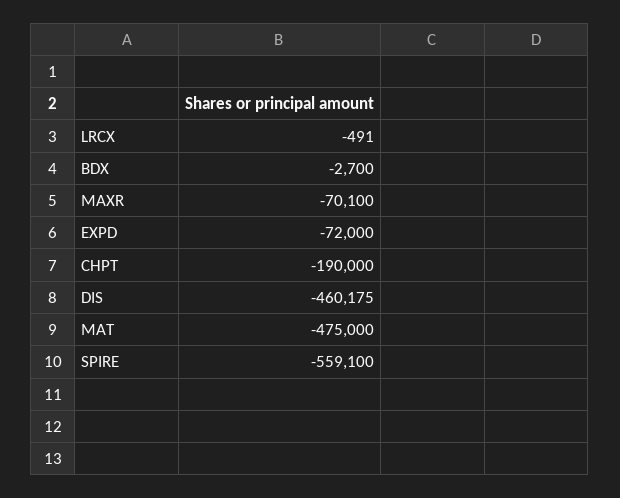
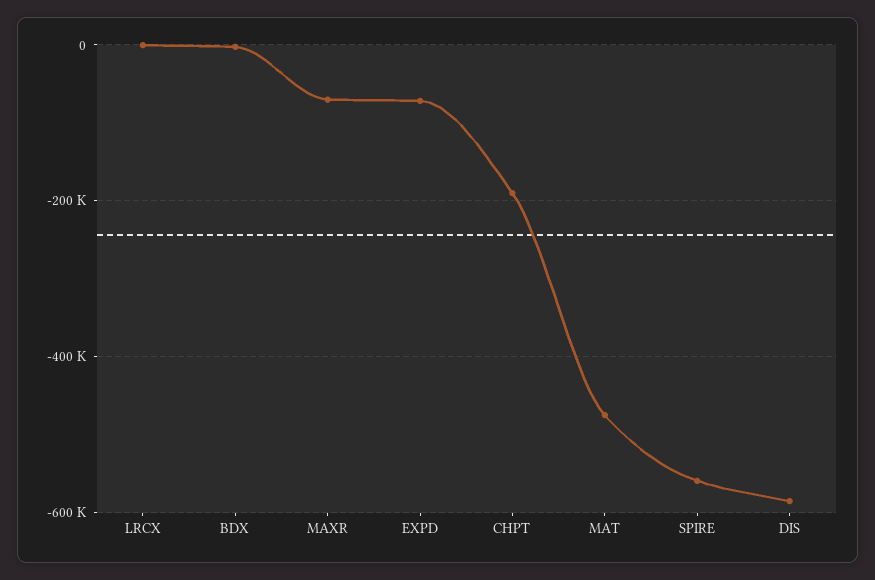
DIS: -460175 -> -580000

